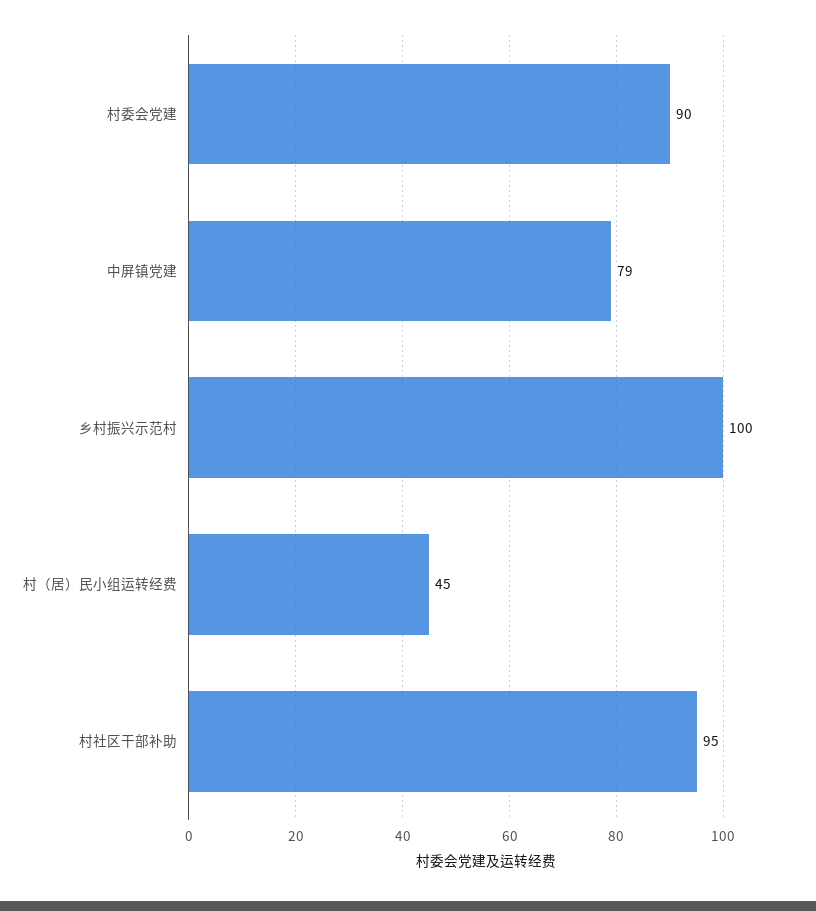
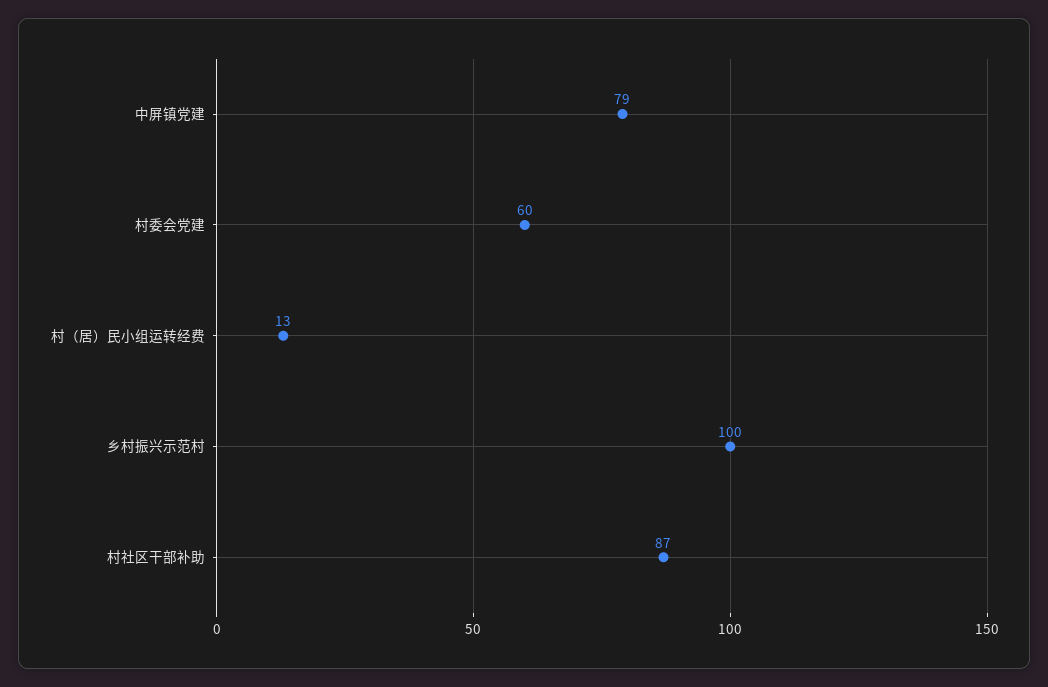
村委会党建: 90 -> 60
村（居）民小组运转经费: 45 -> 13
村社区干部补助: 95 -> 87

